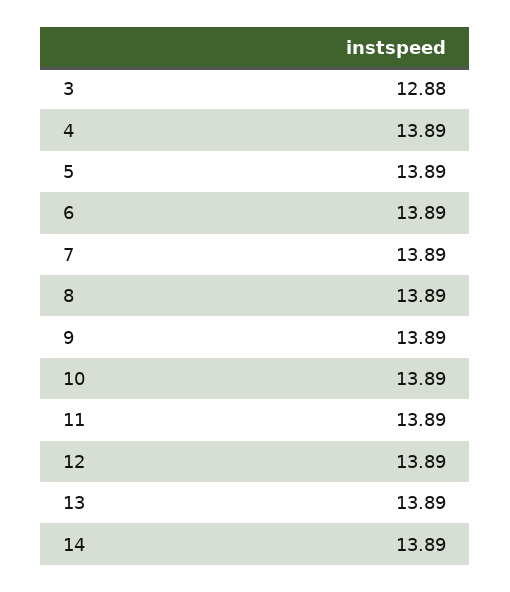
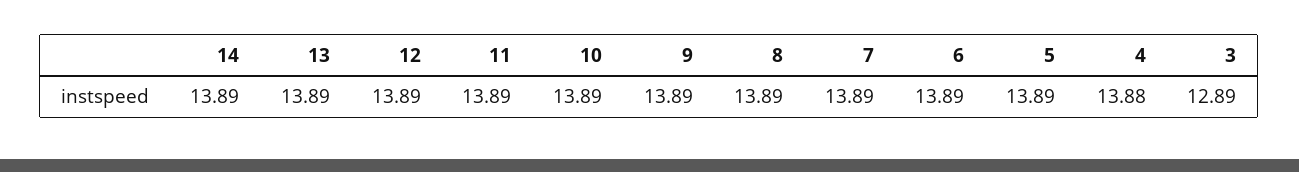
3: 12.88 -> 12.89
4: 13.89 -> 13.88

